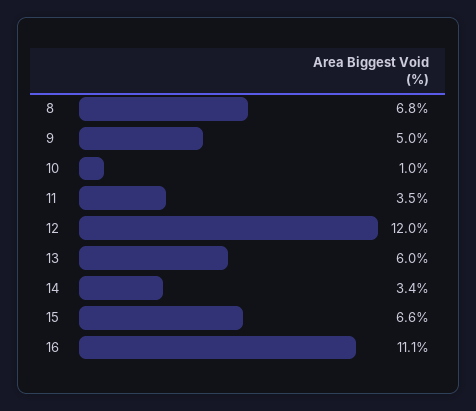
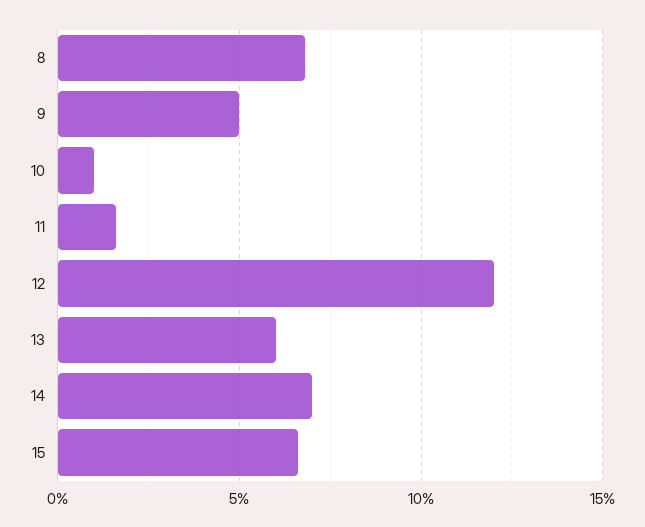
11: 3.5 -> 1.5
14: 3.4 -> 7
16: 11.1 -> none

